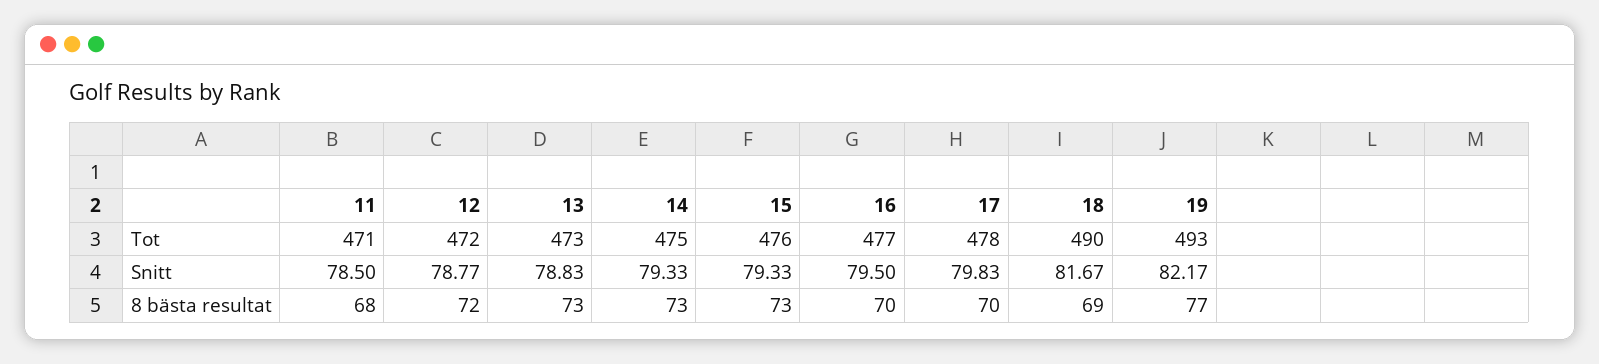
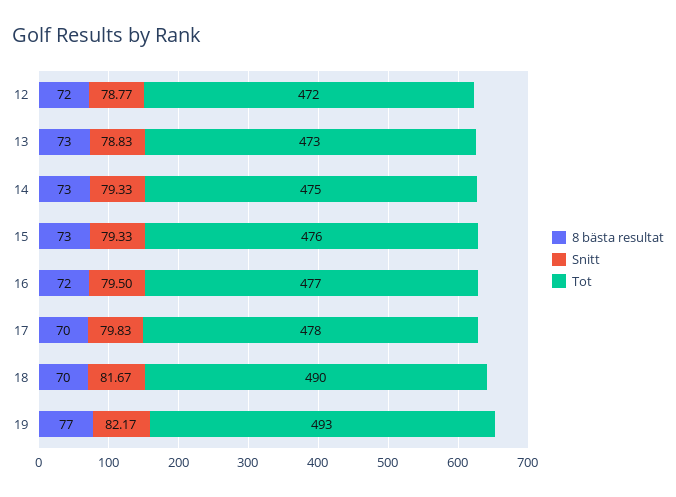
Tot, 11: 471 -> none
Snitt, 11: 78.5 -> none
8 bästa resultat, 11: 68 -> none
8 bästa resultat, 16: 70 -> 72
8 bästa resultat, 18: 69 -> 70

